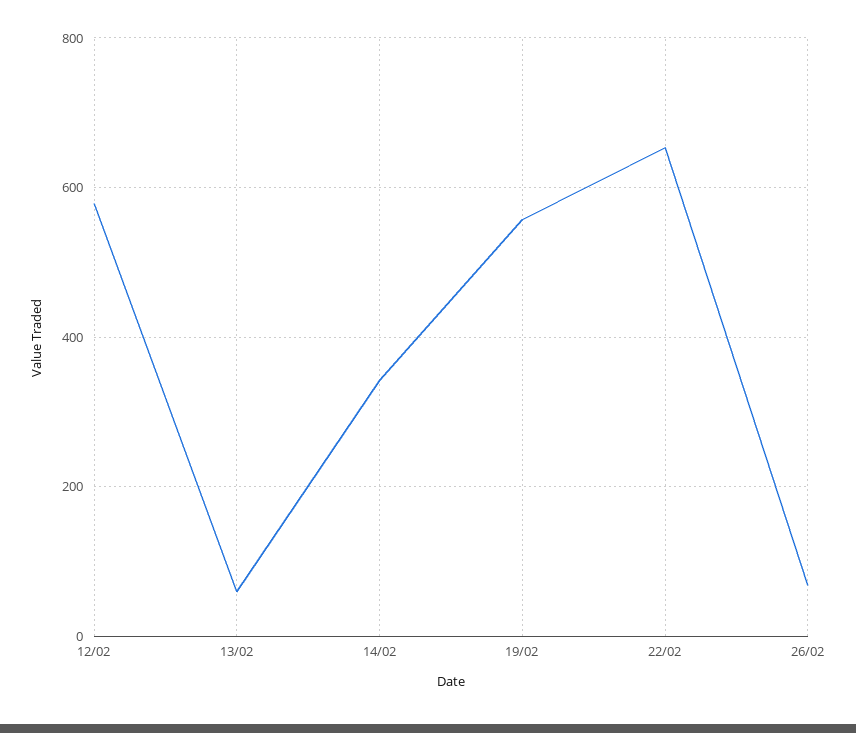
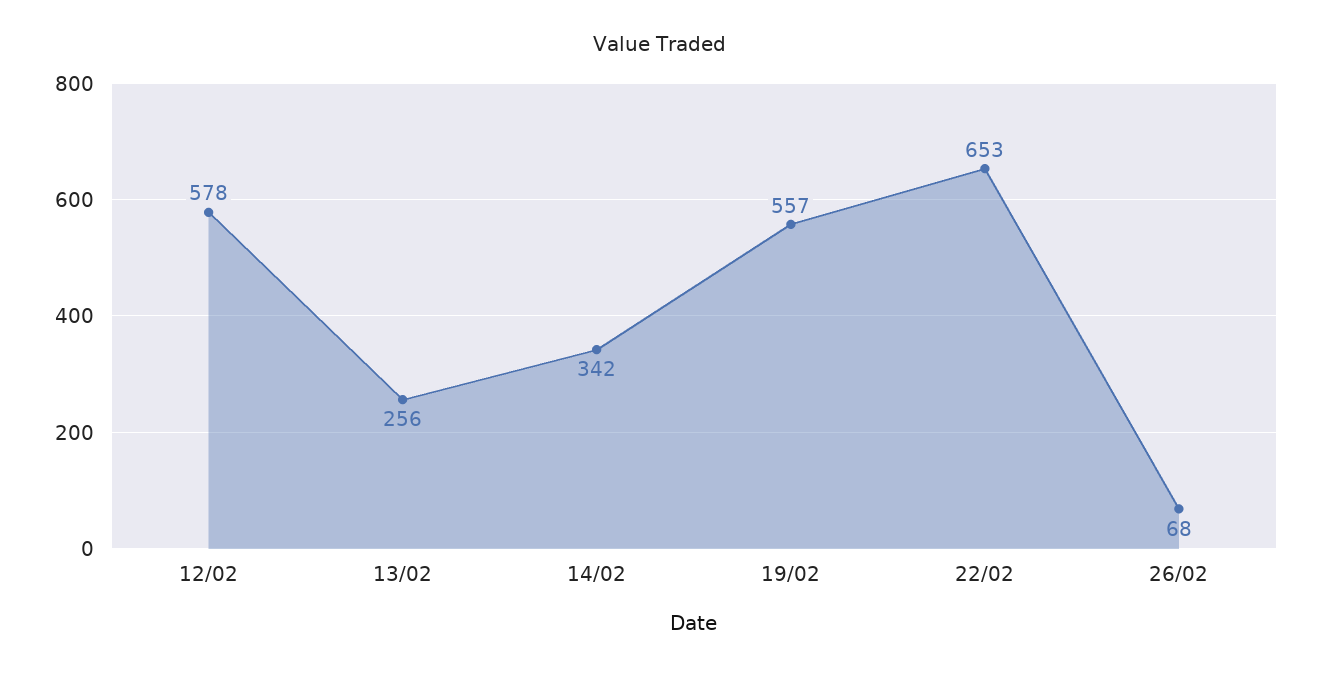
13/02: 60 -> 256

